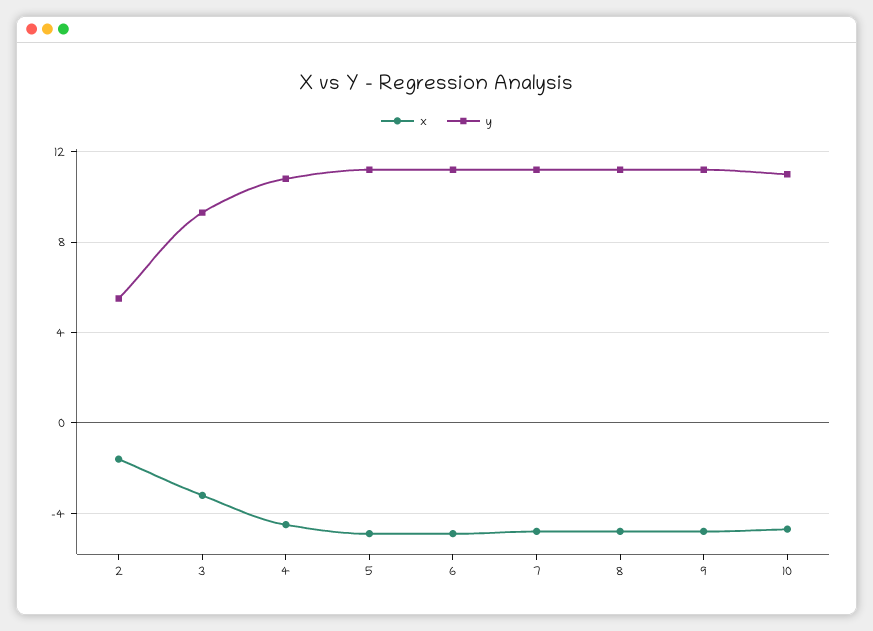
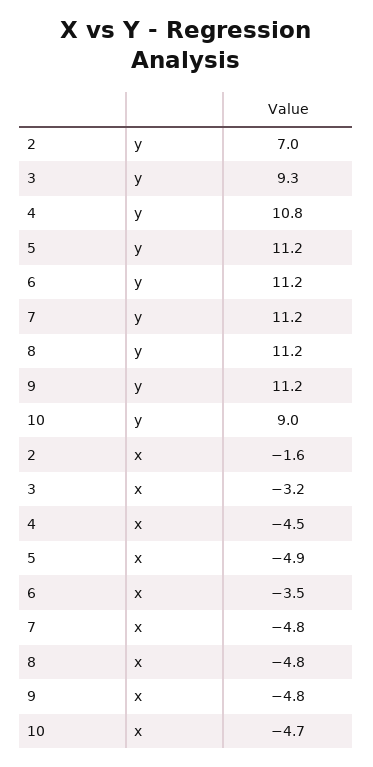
y, 2: 5.5 -> 7
x, 6: -5 -> -3.5
y, 10: 11 -> 9

